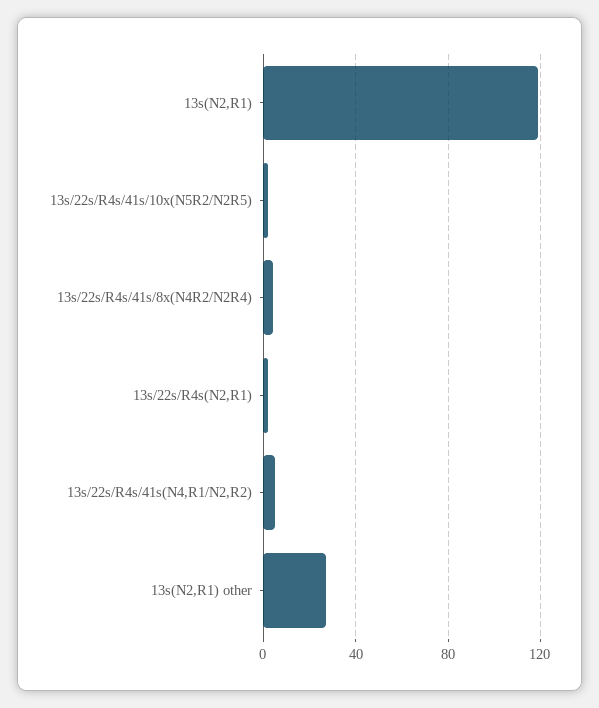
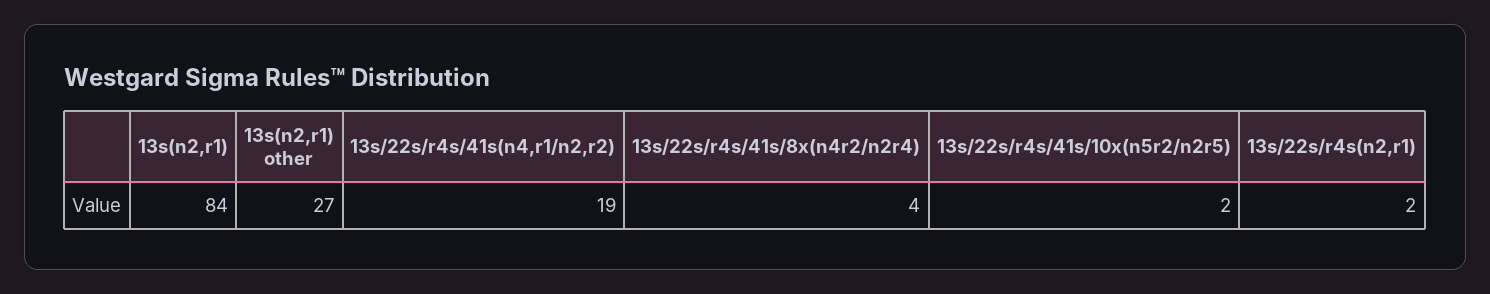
13s(N2,R1): 120 -> 84
13s/22s/R4s/41s(N4,R1/N2,R2): 5 -> 19

